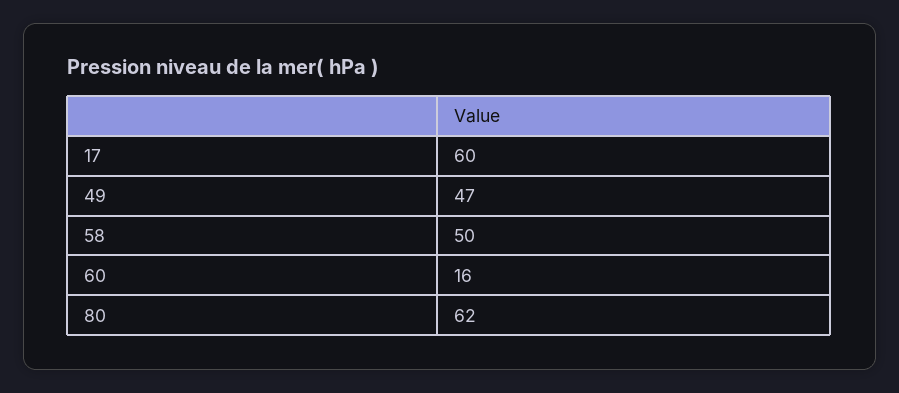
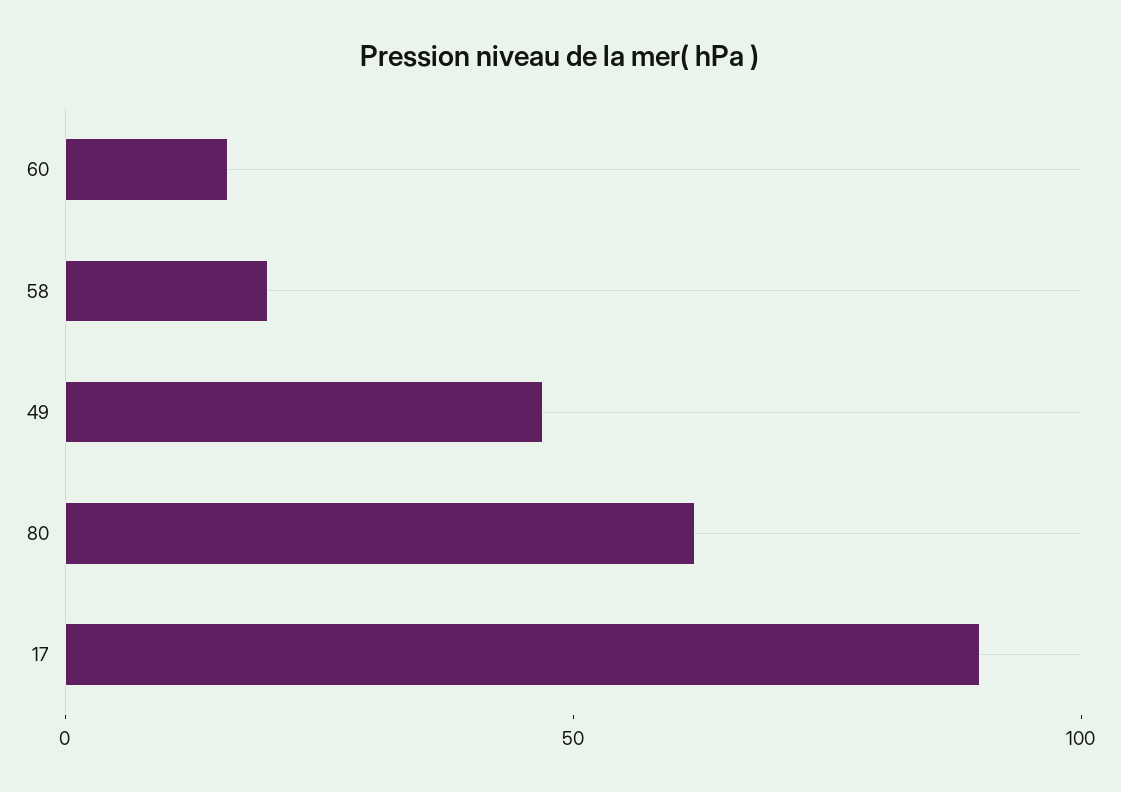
17: 60 -> 90
58: 50 -> 20

